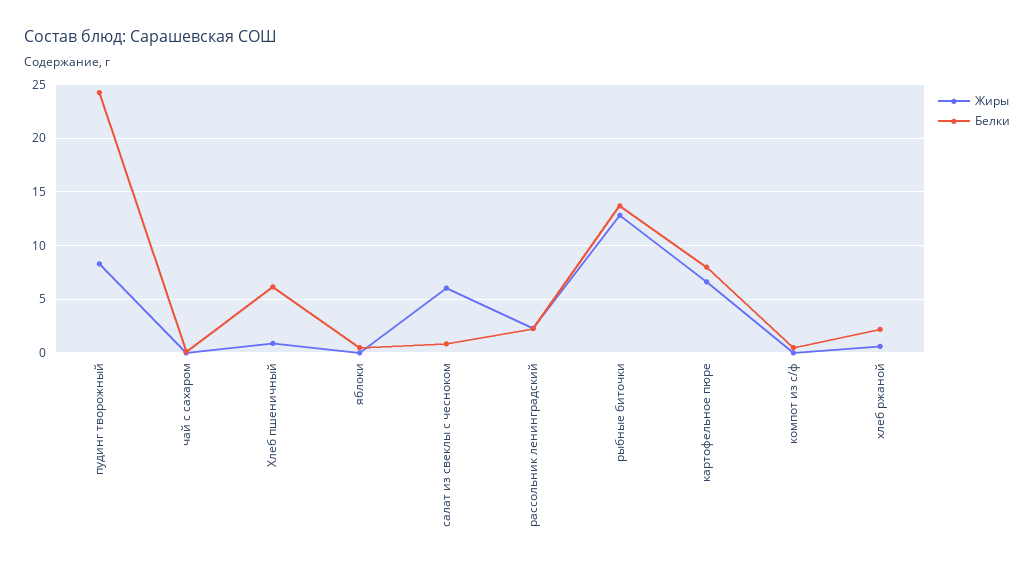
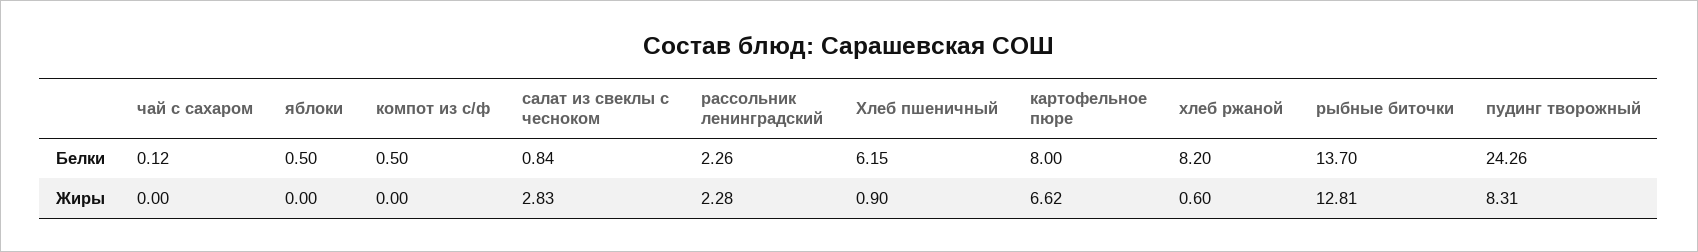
Жиры, салат из свеклы с чесноком: 6 -> 2.83
Белки, хлеб ржаной: 2 -> 8.2

